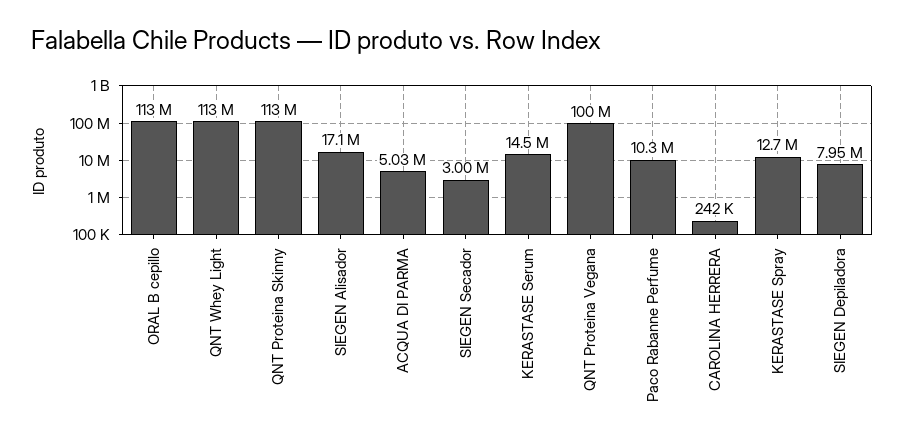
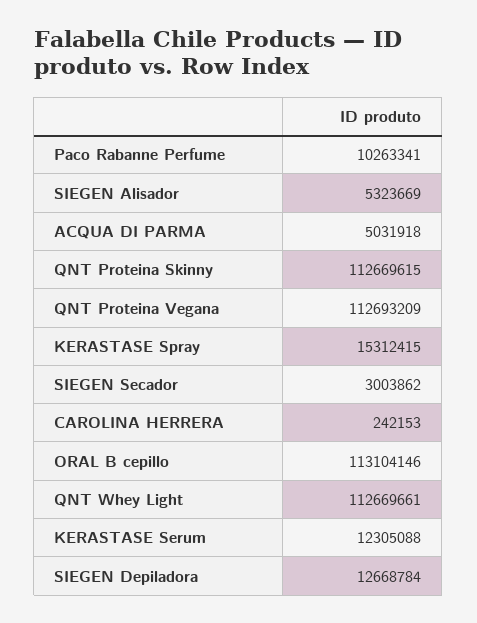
SIEGEN Alisador: 17100000 -> 5323669
KERASTASE Serum: 14500000 -> 12305088
QNT Proteina Vegana: 100000000 -> 112693209
KERASTASE Spray: 12700000 -> 15312415
SIEGEN Depiladora: 7950000 -> 12668784

